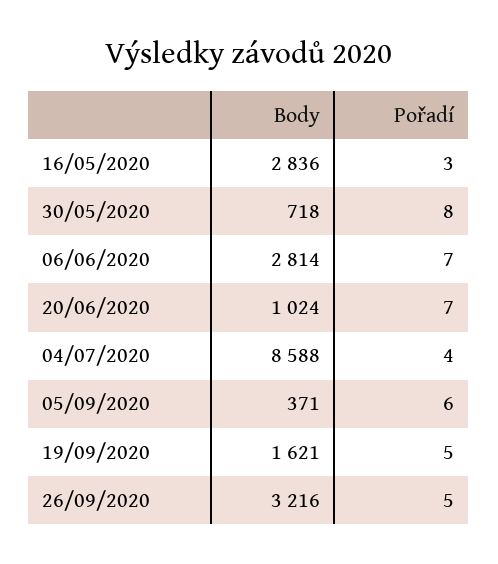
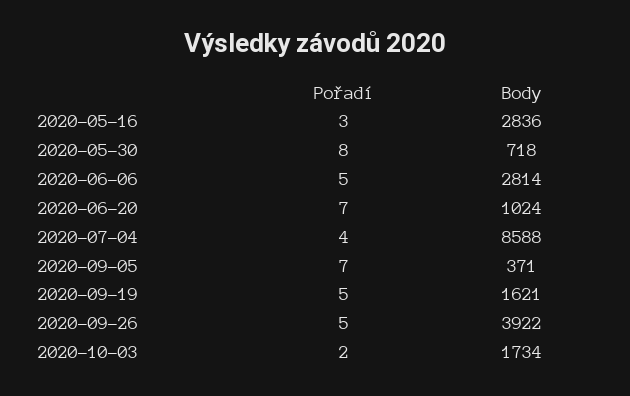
Pořadí, 06/06/2020: 7 -> 5
Pořadí, 05/09/2020: 6 -> 7
Body, 26/09/2020: 3216 -> 3922
Pořadí, 2020-10-03: none -> 2
Body, 2020-10-03: none -> 1734

